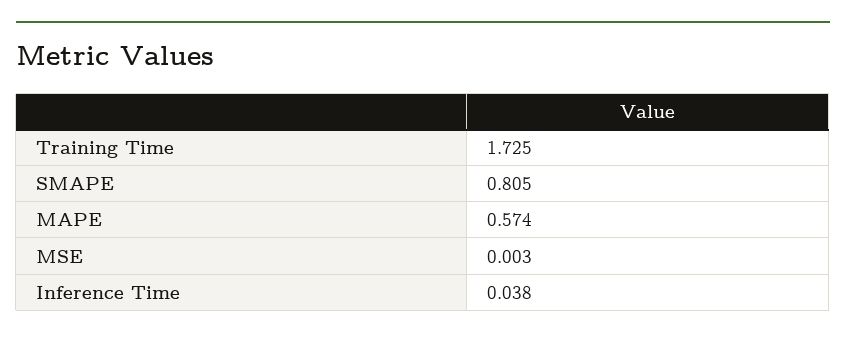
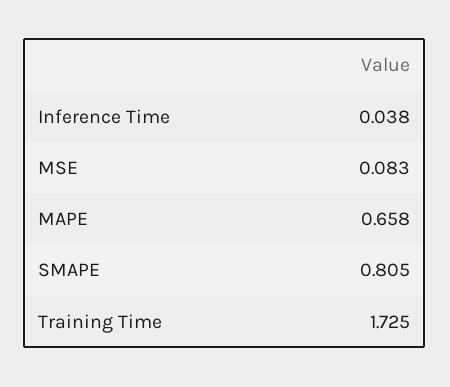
MAPE: 0.574 -> 0.658
MSE: 0.003 -> 0.083

